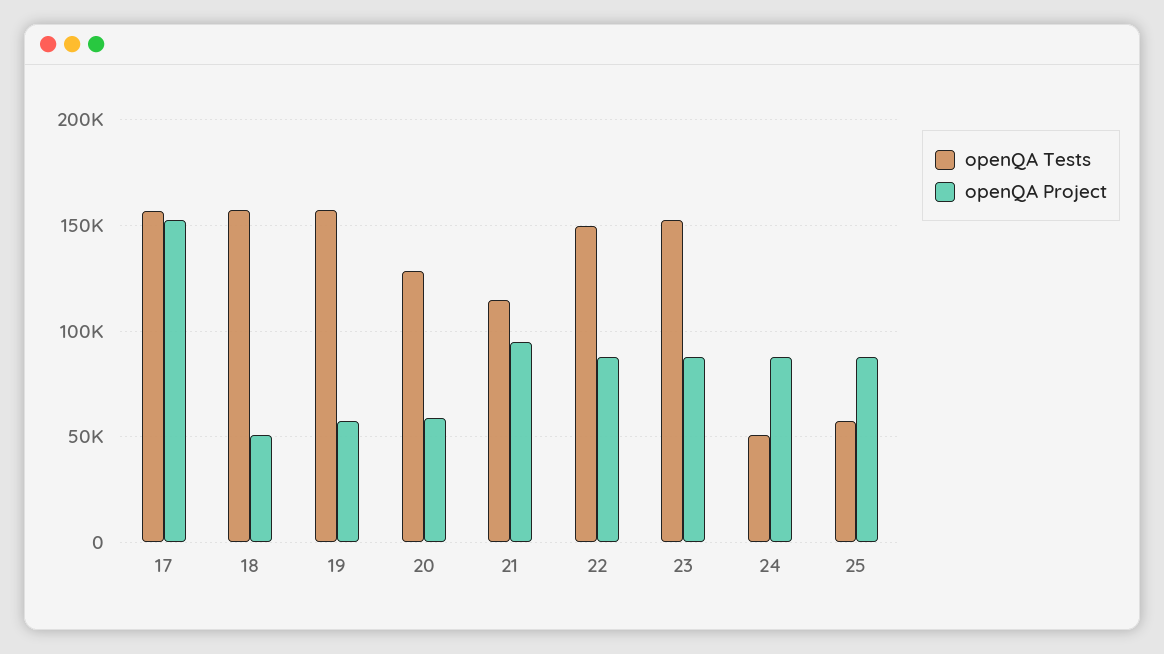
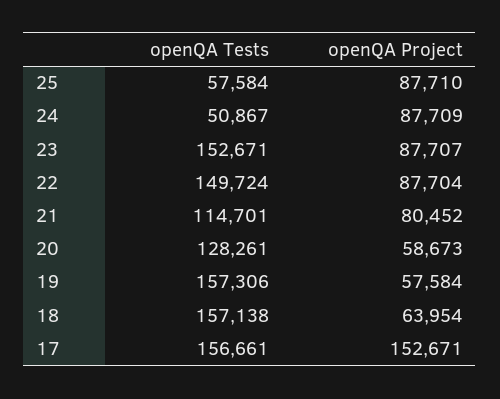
openQA Project, 18: 50000 -> 63954
openQA Project, 21: 95000 -> 80452

